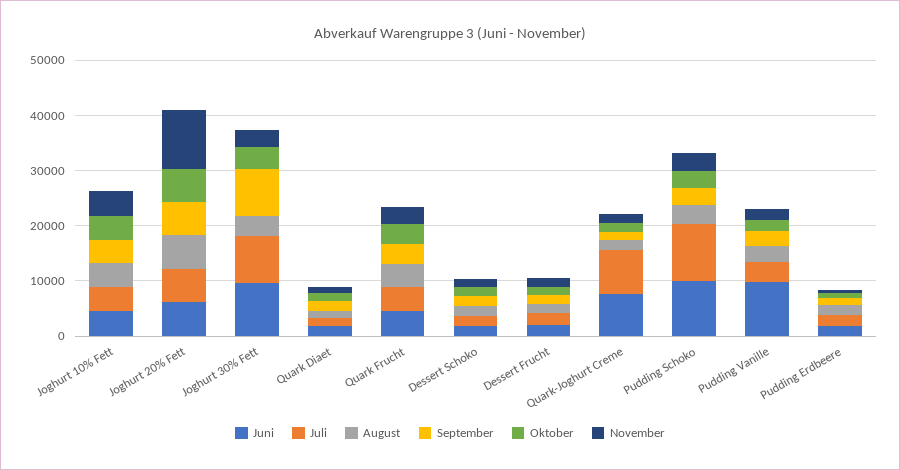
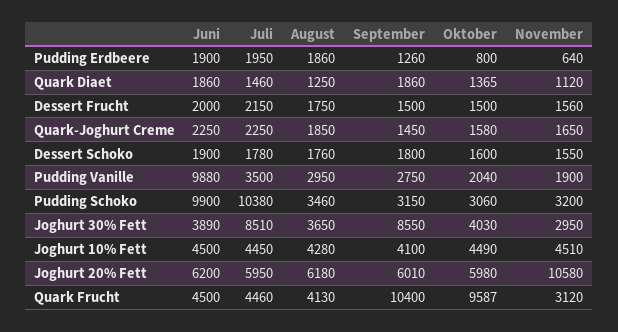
Juni, Joghurt 30% Fett: 10000 -> 3890
September, Quark Frucht: 4000 -> 10400
Oktober, Quark Frucht: 4000 -> 9587
Juni, Quark-Joghurt Creme: 8000 -> 2250
Juli, Quark-Joghurt Creme: 8000 -> 2250

